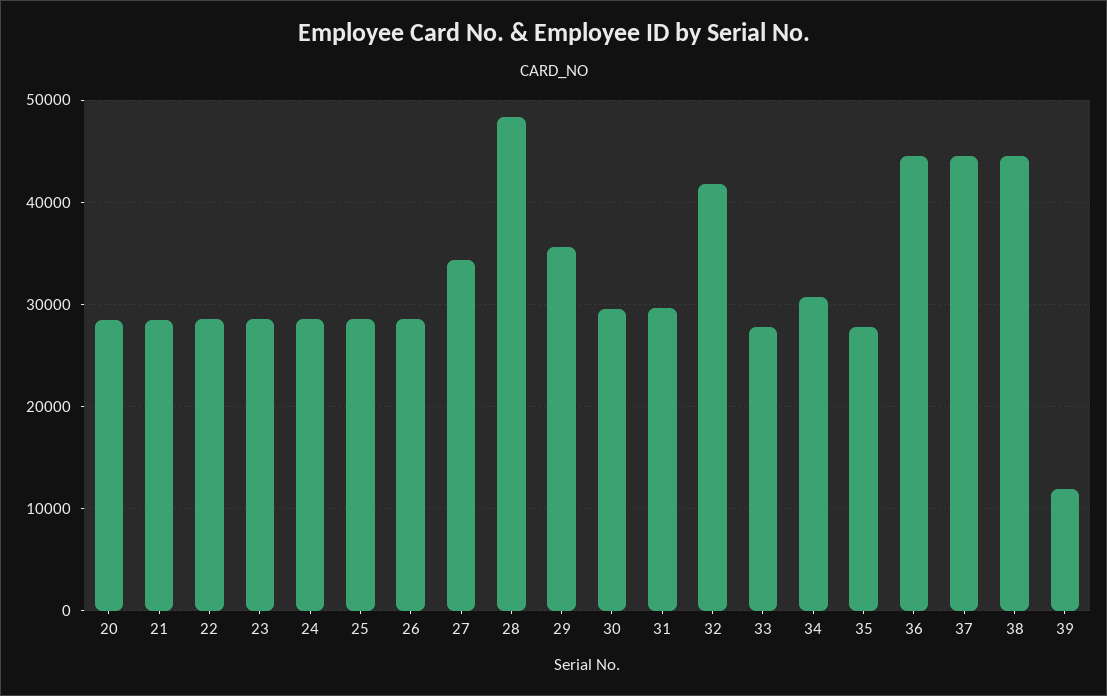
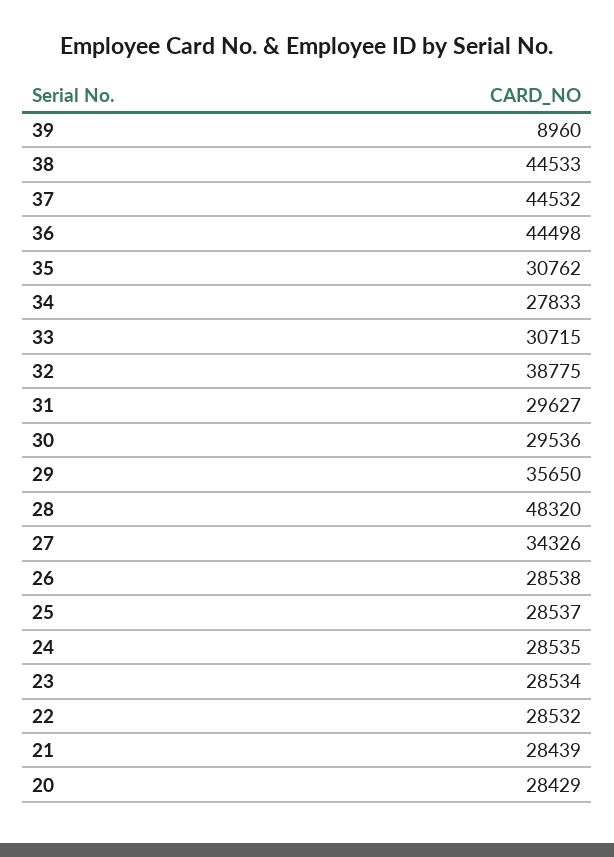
32: 42000 -> 38775
33: 28000 -> 30715
34: 31000 -> 27833
35: 28000 -> 30762
39: 12000 -> 8960

